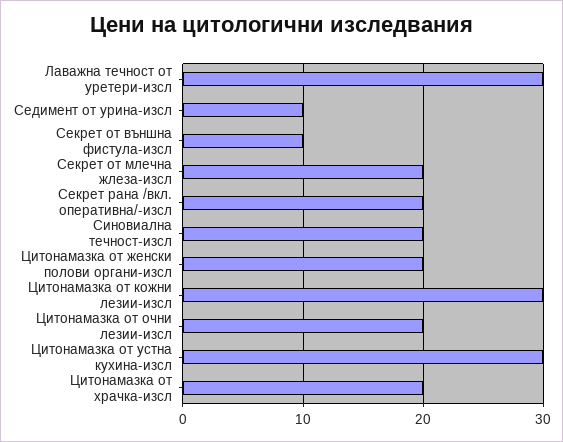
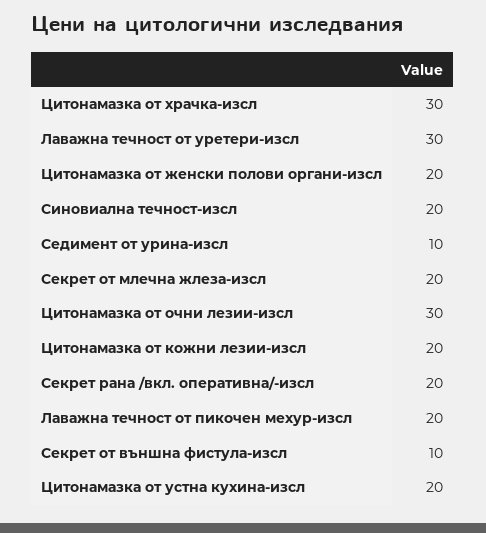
Цитонамазка от кожни лезии-изсл: 30 -> 20
Цитонамазка от очни лезии-изсл: 20 -> 30
Цитонамазка от устна кухина-изсл: 30 -> 20
Цитонамазка от храчка-изсл: 20 -> 30
Лаважна течност от пикочен мехур-изсл: none -> 20

